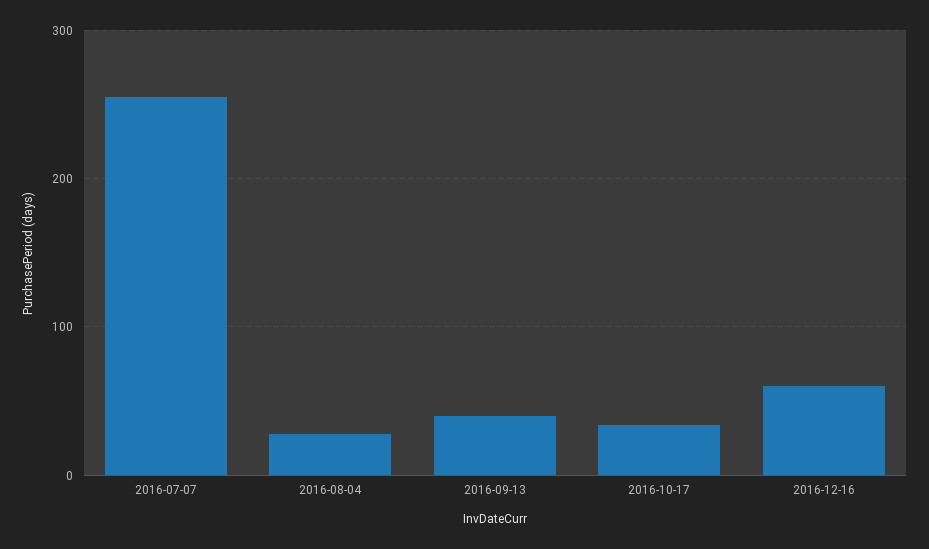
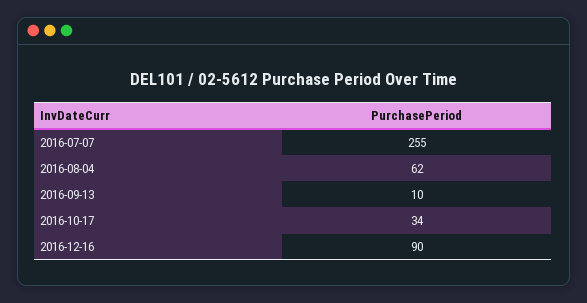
2016-08-04: 30 -> 62
2016-09-13: 40 -> 10
2016-12-16: 60 -> 90

